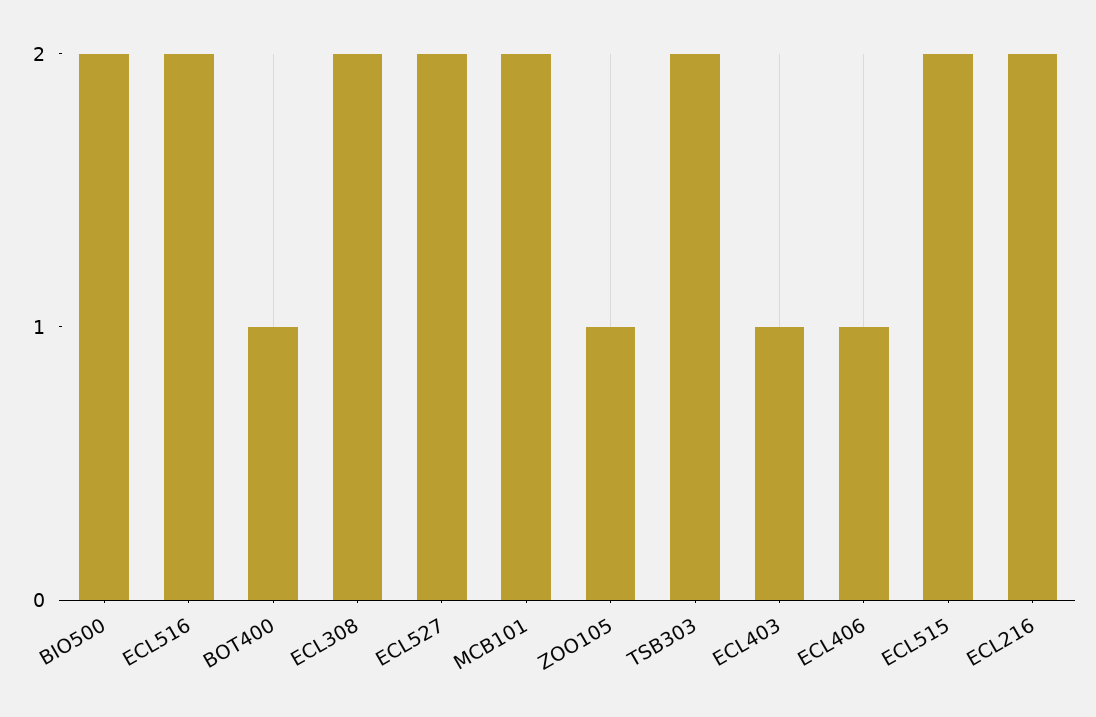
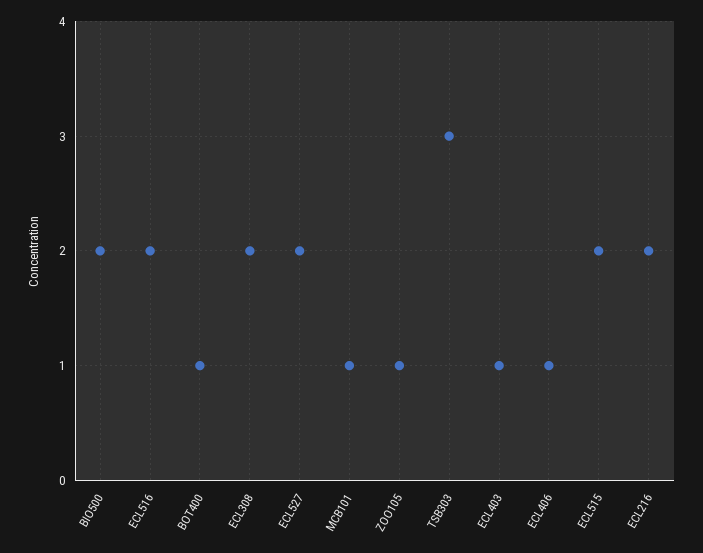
MCB101: 2 -> 1
TSB303: 2 -> 3

